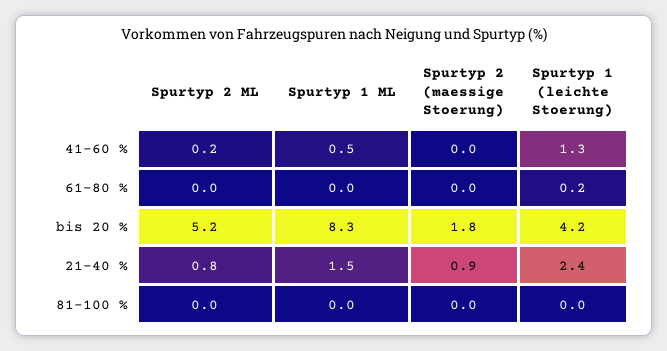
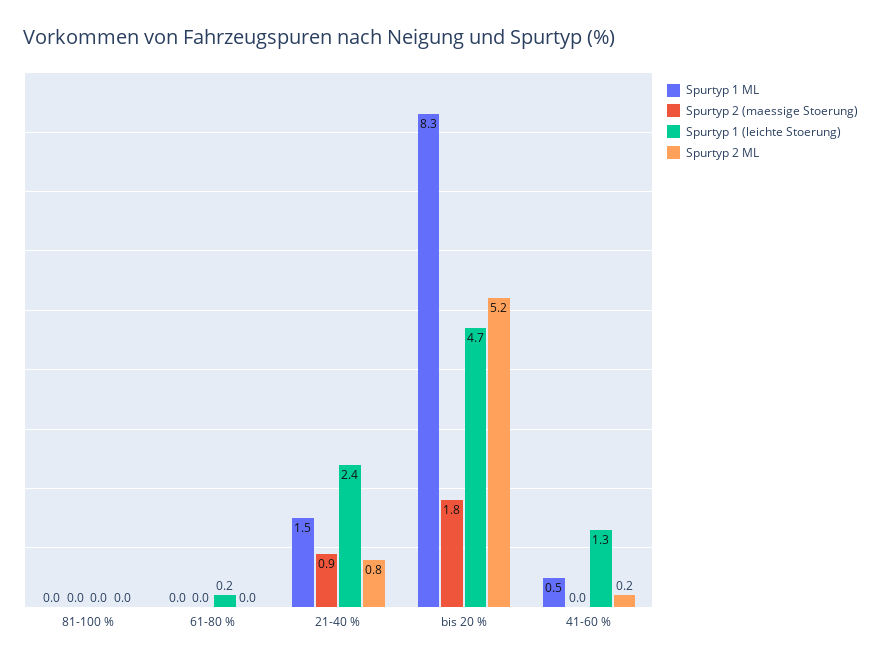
Spurtyp 1 (leichte Stoerung), bis 20 %: 4.2 -> 4.7

